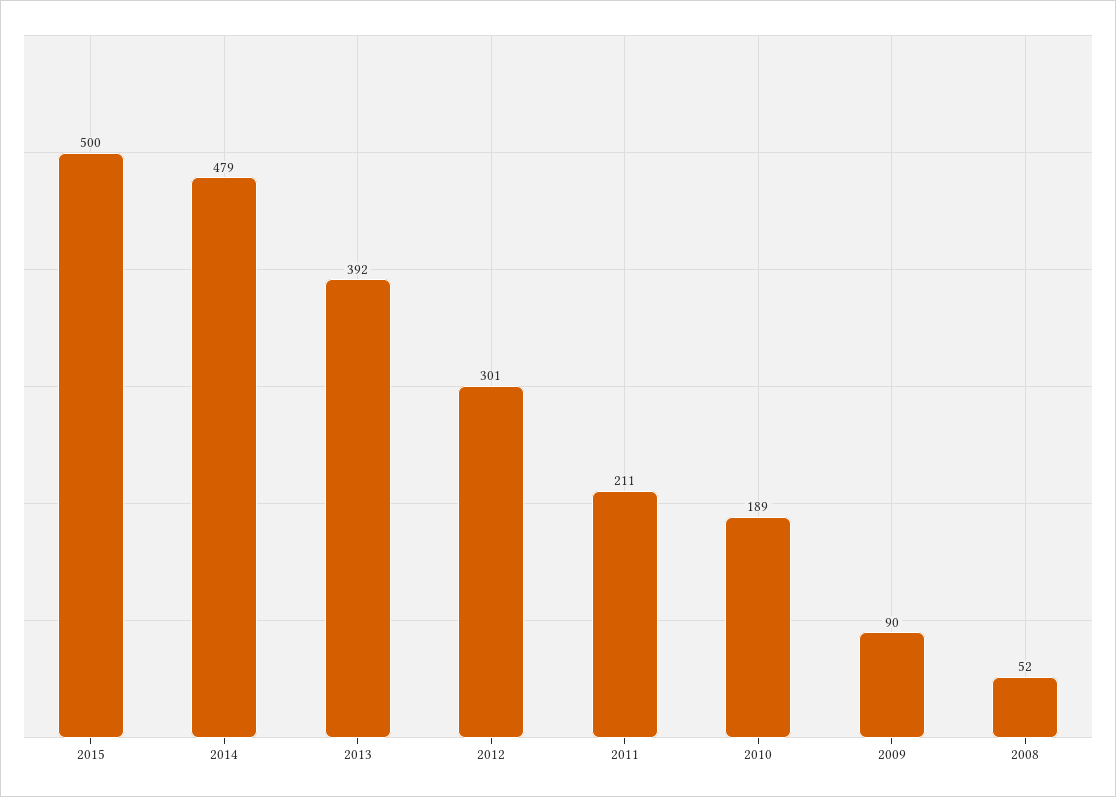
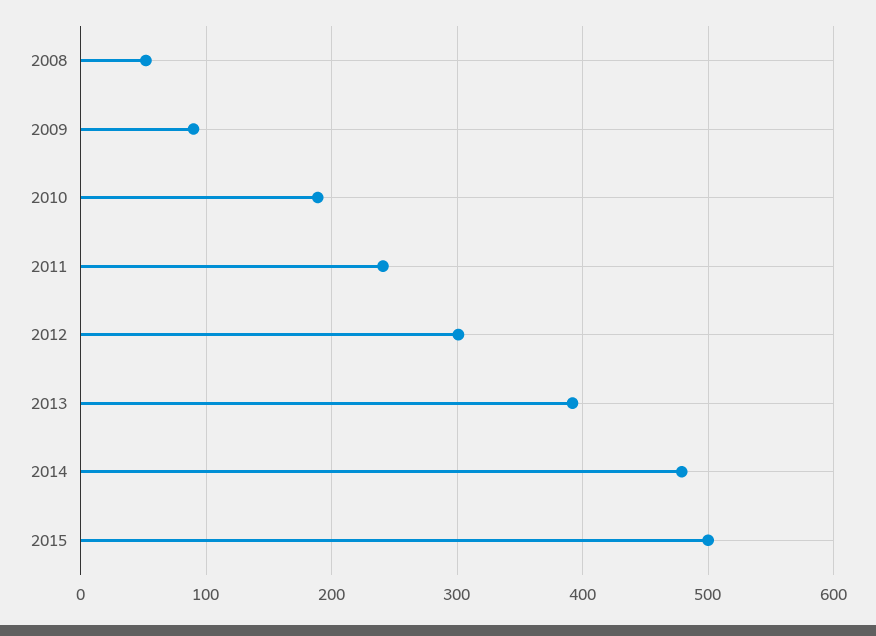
2011: 211 -> 240

